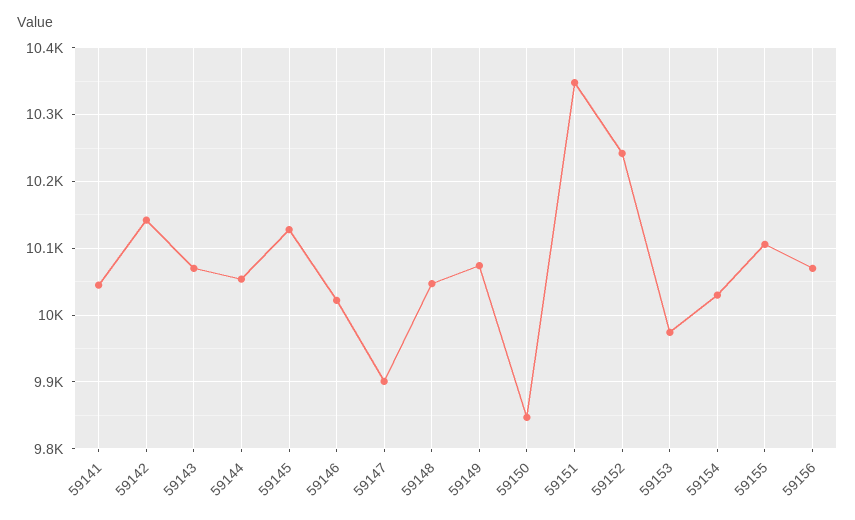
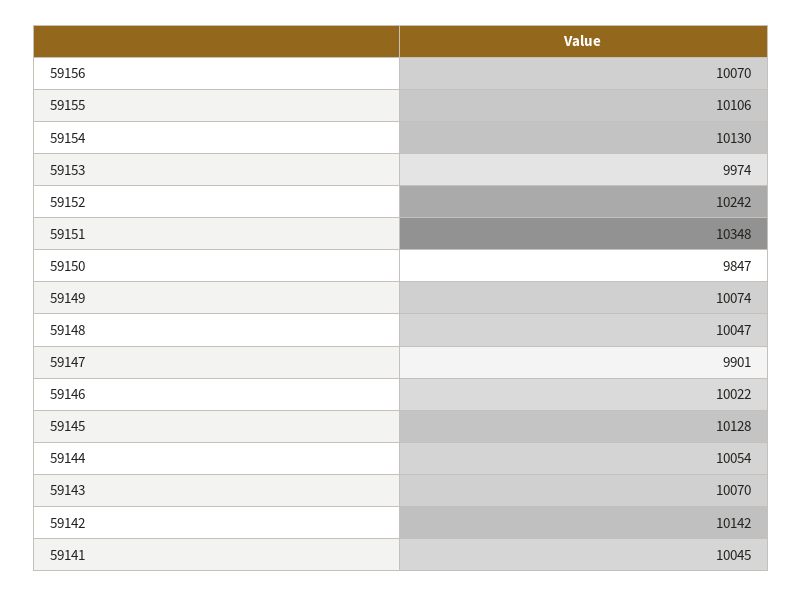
59154: 10030 -> 10130

